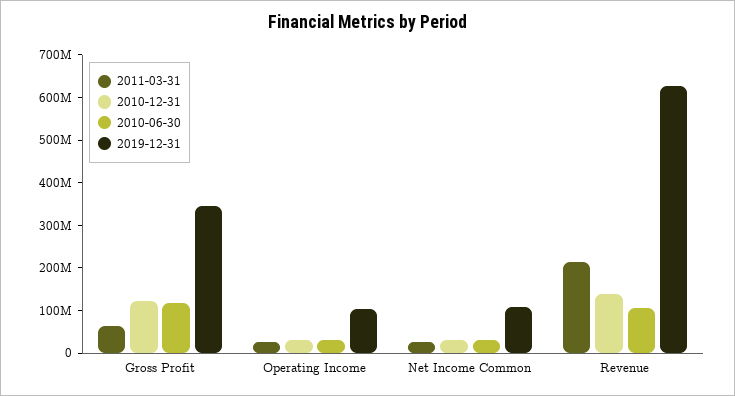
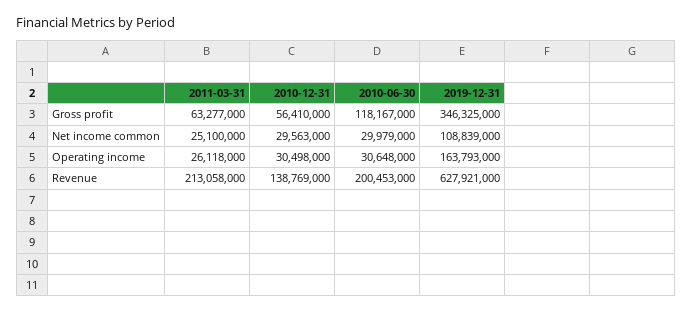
2010-12-31, Gross Profit: 120000000 -> 56410000
2019-12-31, Operating Income: 100000000 -> 163793000
2010-06-30, Revenue: 100000000 -> 200453000

